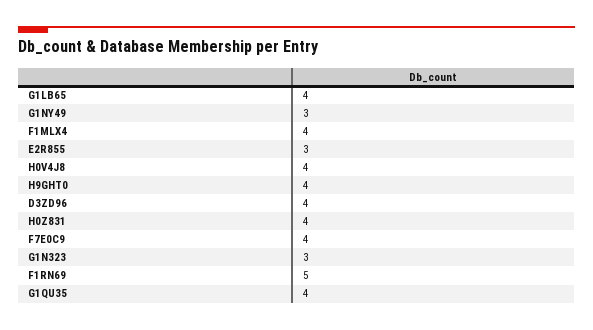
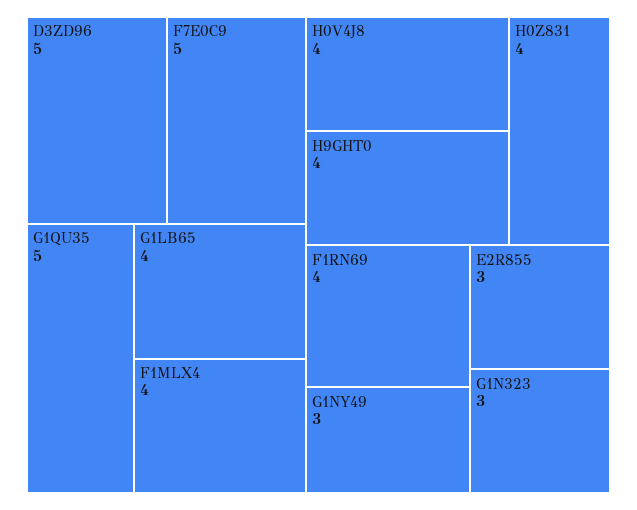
D3ZD96: 4 -> 5
F7E0C9: 4 -> 5
F1RN69: 5 -> 4
G1QU35: 4 -> 5

